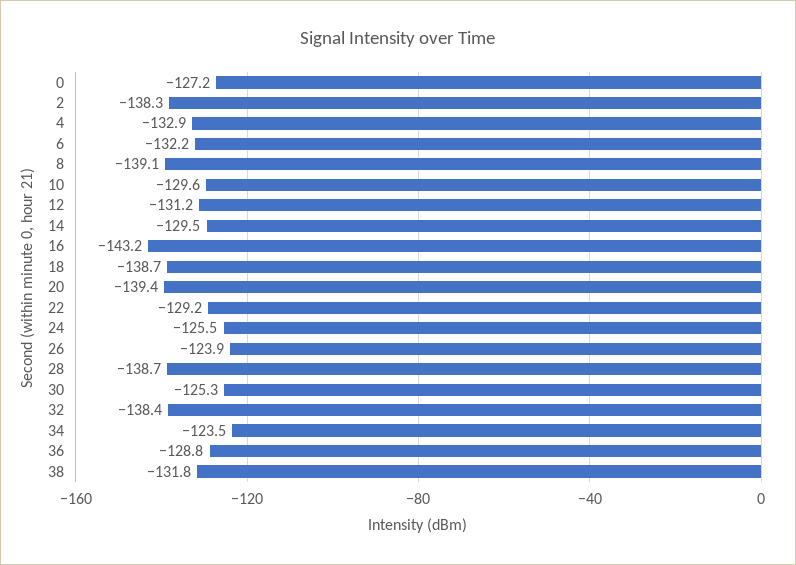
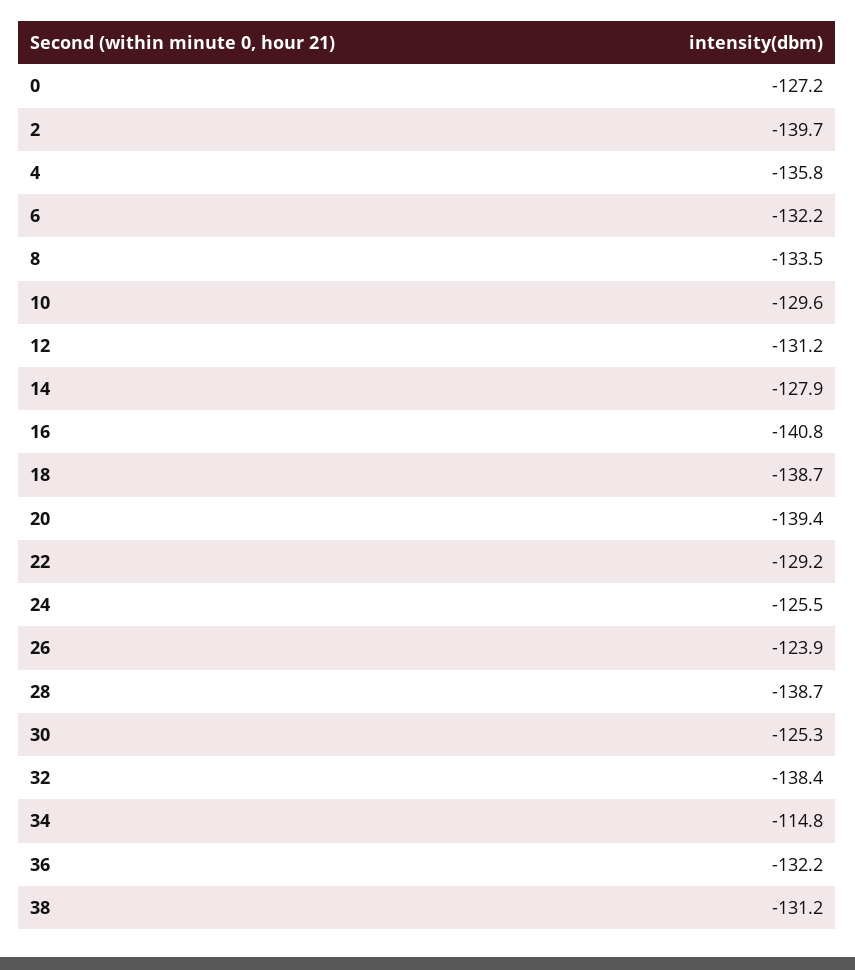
2: -138.3 -> -139.7
4: -132.9 -> -135.8
8: -139.1 -> -133.5
14: -129.5 -> -127.9
16: -143.2 -> -140.8
34: -123.5 -> -114.8
36: -128.8 -> -132.2
38: -131.8 -> -131.2

